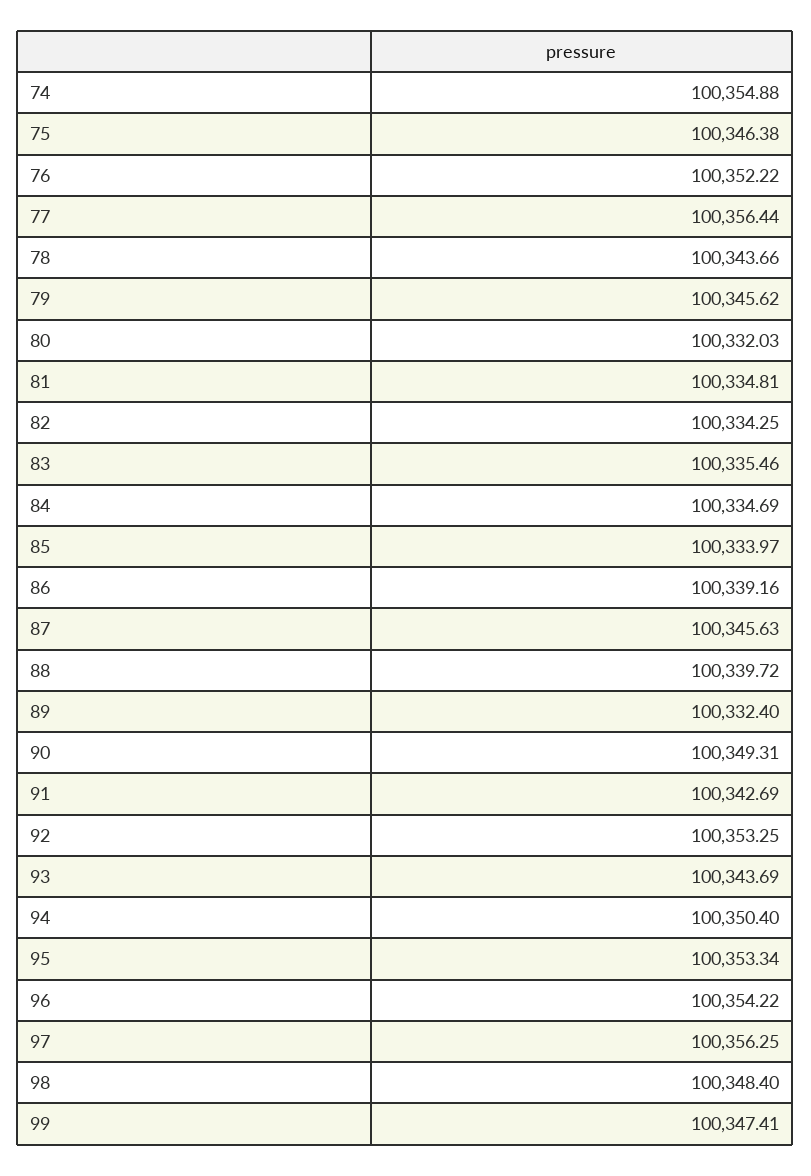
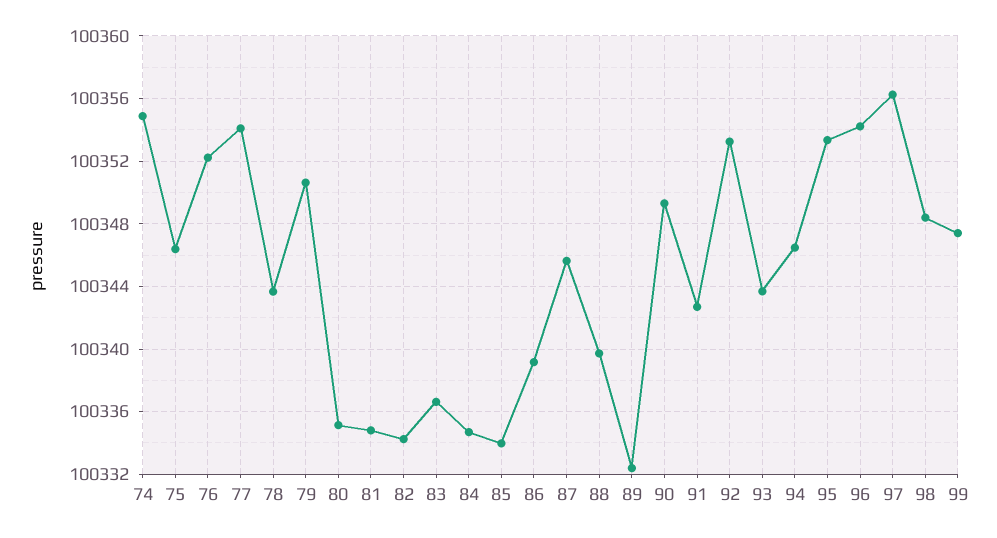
77: 100356.44 -> 100354
79: 100345.62 -> 100350.5
80: 100332.03 -> 100335
83: 100335.46 -> 100336.5
94: 100350.4 -> 100346.5

